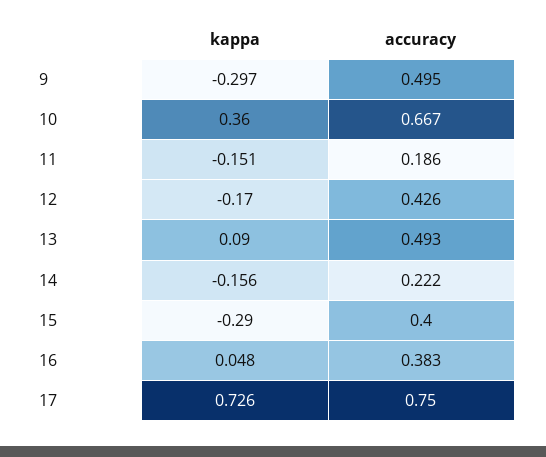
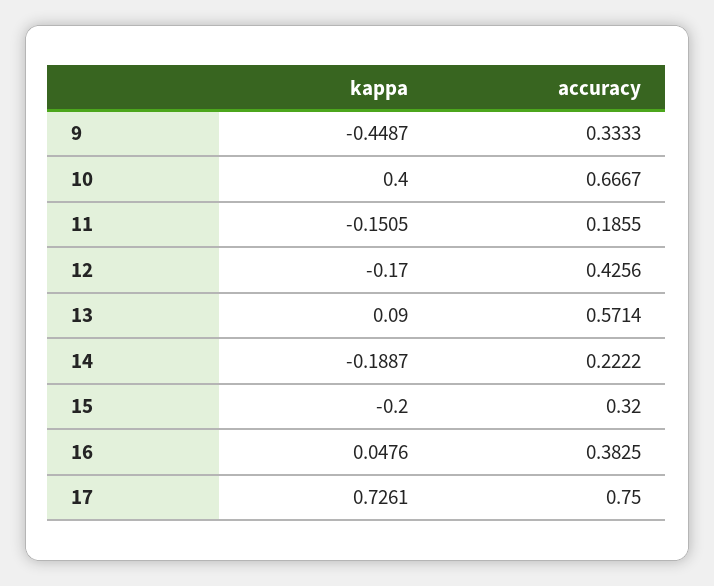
kappa, 9: -0.297 -> -0.4487
accuracy, 9: 0.495 -> 0.3333
kappa, 10: 0.36 -> 0.4
accuracy, 13: 0.493 -> 0.5714
kappa, 14: -0.156 -> -0.1887
kappa, 15: -0.29 -> -0.2
accuracy, 15: 0.4 -> 0.32

